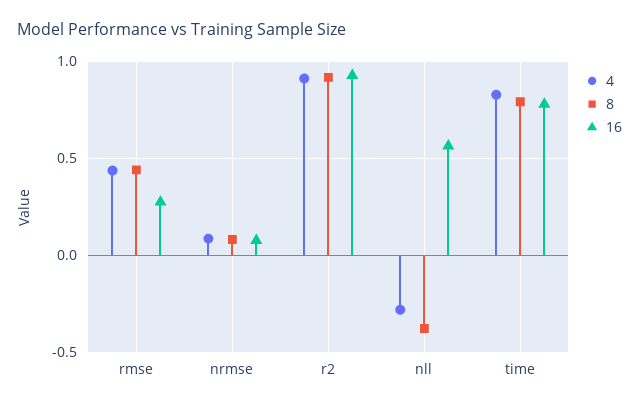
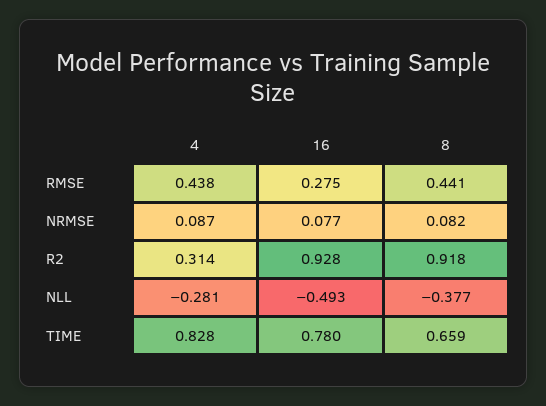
4, r2: 0.9 -> 0.314
16, nll: 0.55 -> -0.493
8, time: 0.8 -> 0.659

